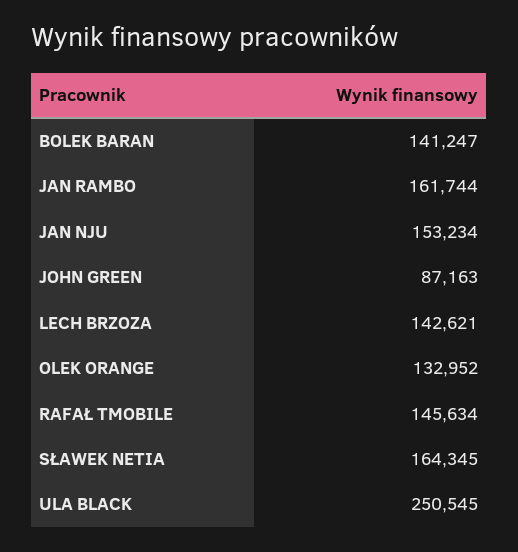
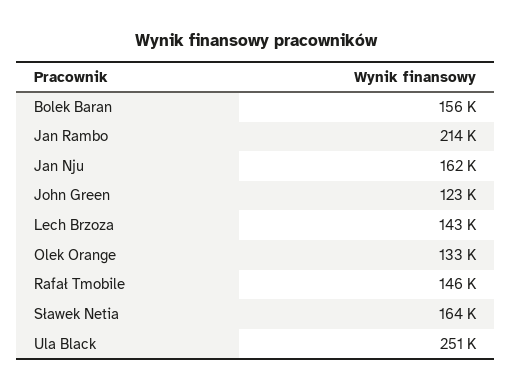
BOLEK BARAN: 141247 -> 156000
JAN RAMBO: 161744 -> 214000
JAN NJU: 153234 -> 162000
JOHN GREEN: 87163 -> 123000

